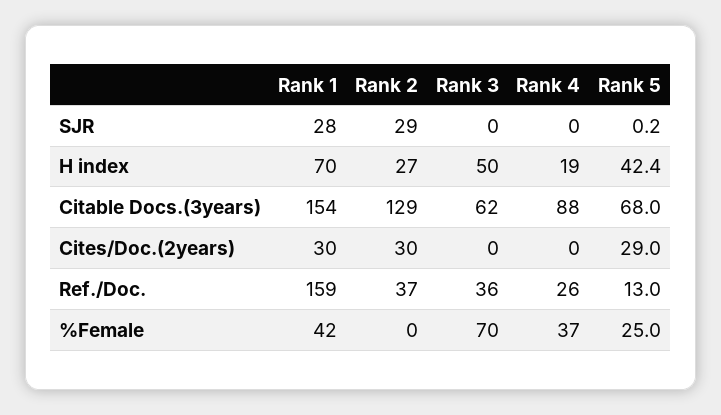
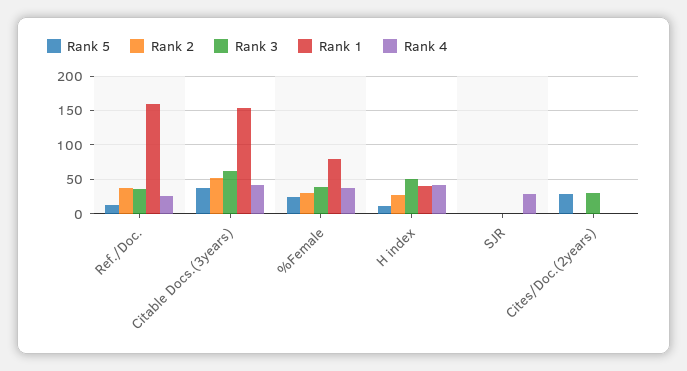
Rank 1, SJR: 28 -> 0
Rank 2, SJR: 29 -> 0
Rank 4, SJR: 0 -> 30
Rank 1, H index: 70 -> 40
Rank 4, H index: 19 -> 40
Rank 5, H index: 42.4 -> 10
Rank 2, Citable Docs.(3years): 129 -> 50
Rank 4, Citable Docs.(3years): 88 -> 40
Rank 5, Citable Docs.(3years): 68 -> 40
Rank 1, Cites/Doc.(2years): 30 -> 0
Rank 2, Cites/Doc.(2years): 30 -> 0
Rank 3, Cites/Doc.(2years): 0 -> 30
Rank 1, %Female: 42 -> 80
Rank 2, %Female: 0 -> 30
Rank 3, %Female: 70 -> 40

